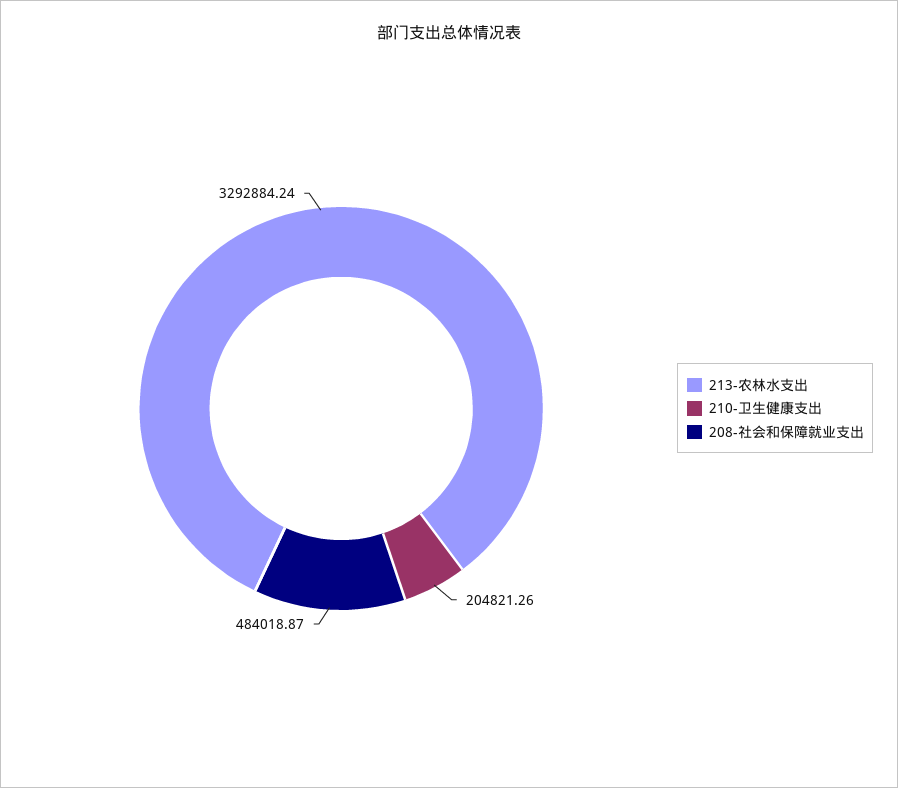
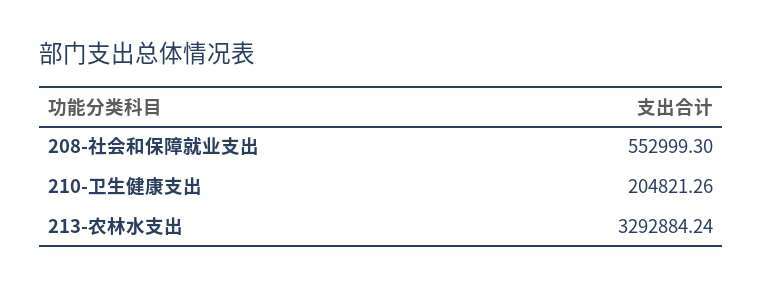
208-社会和保障就业支出: 484018.87 -> 552999.3

